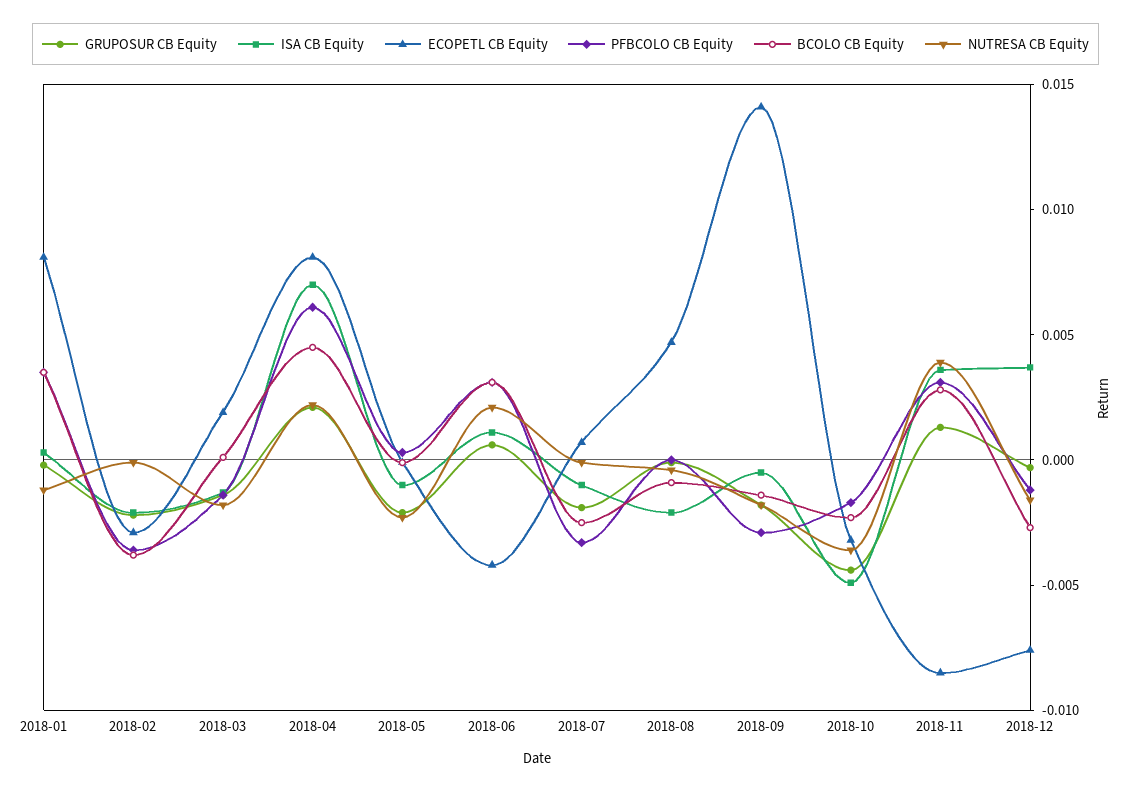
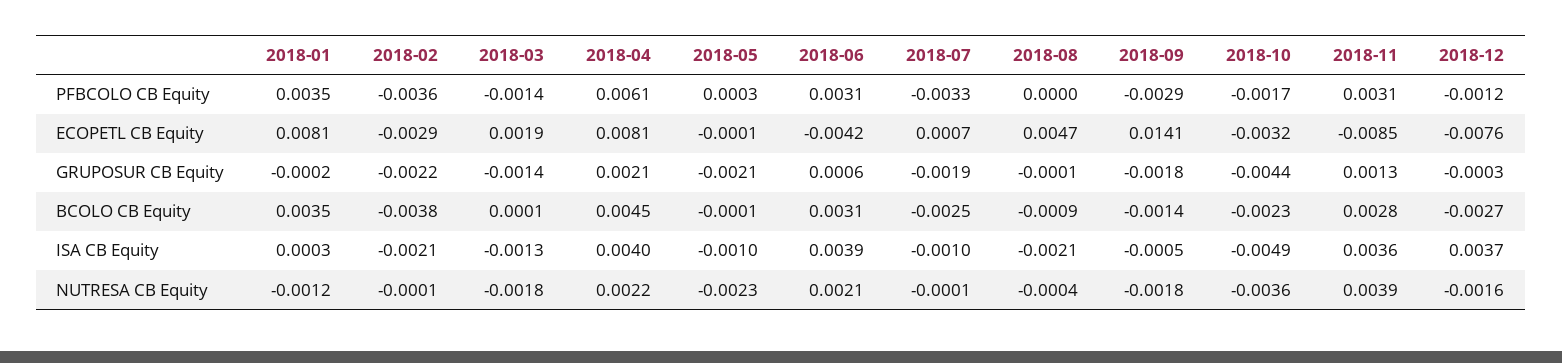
ISA CB Equity, 2018-04: 0.007 -> 0.004
ISA CB Equity, 2018-06: 0.001 -> 0.0039

